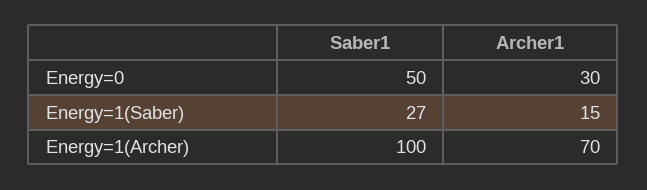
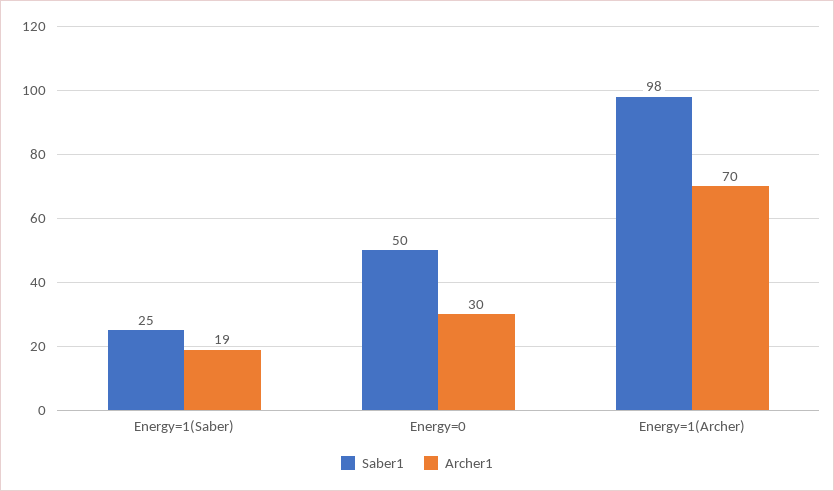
Saber1, Energy=1(Saber): 27 -> 25
Archer1, Energy=1(Saber): 15 -> 19
Saber1, Energy=1(Archer): 100 -> 98

